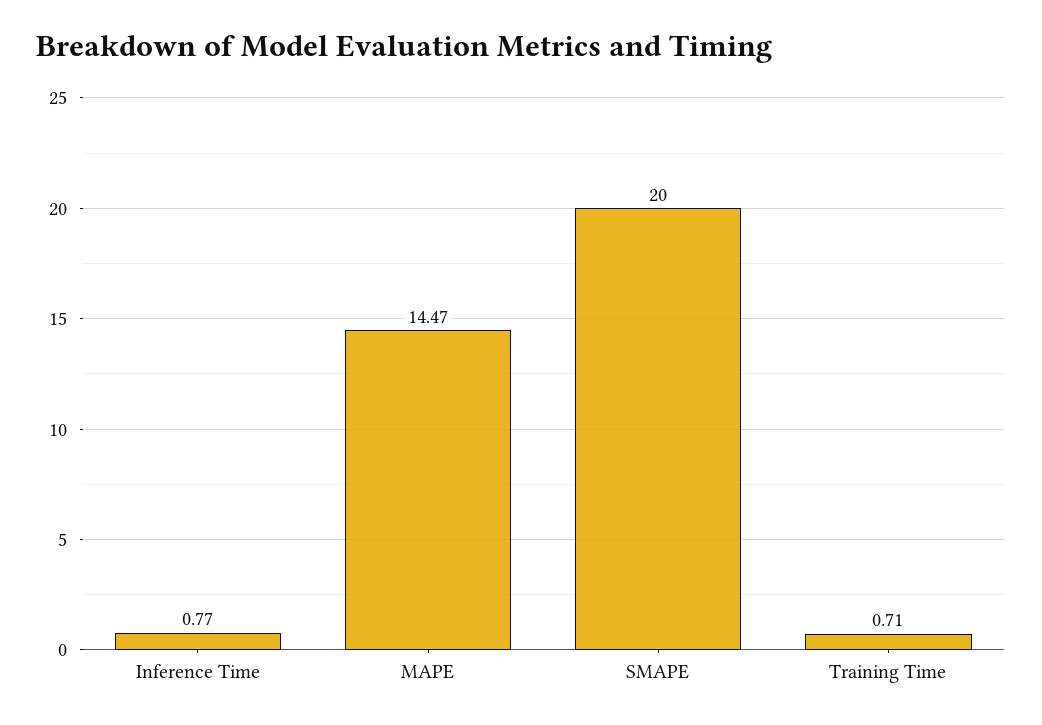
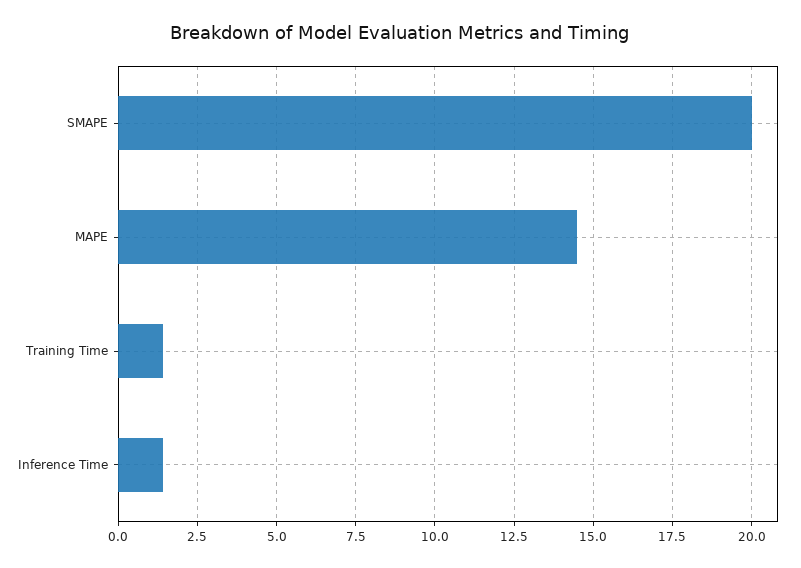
Inference Time: 0.77 -> 1.5
Training Time: 0.71 -> 1.5

